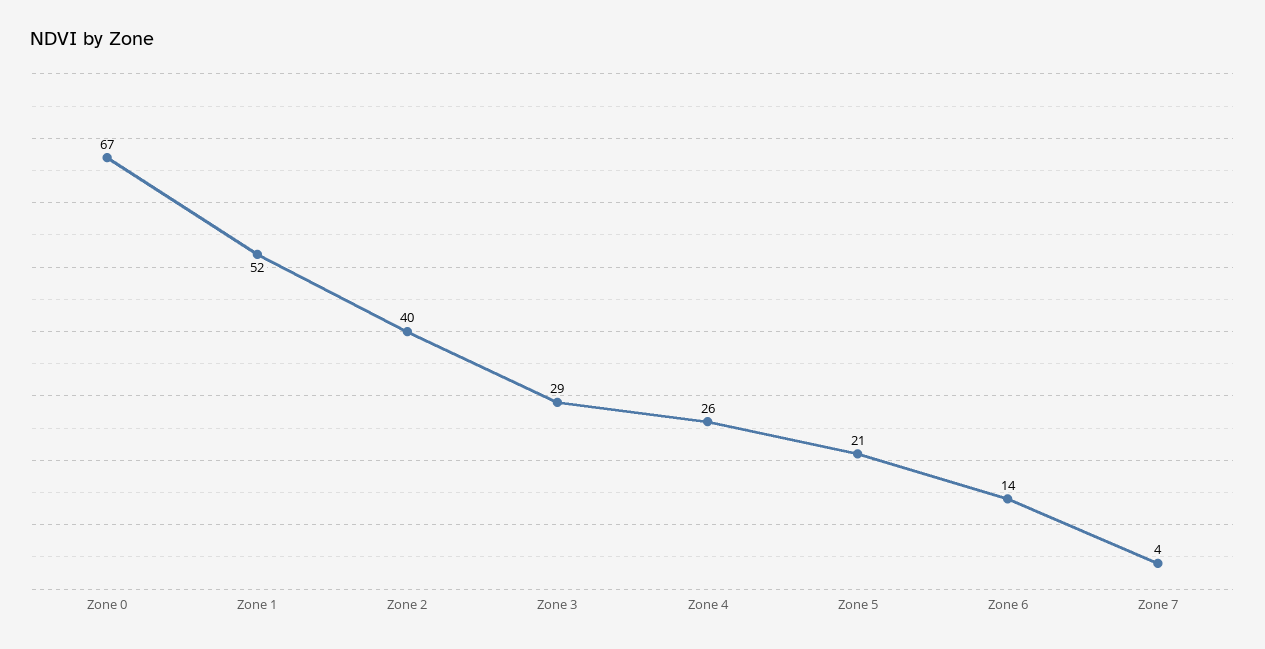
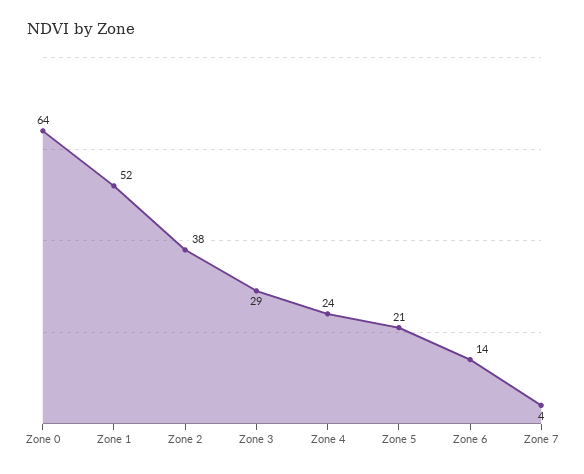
Zone 0: 67 -> 64
Zone 2: 40 -> 38
Zone 4: 26 -> 24

